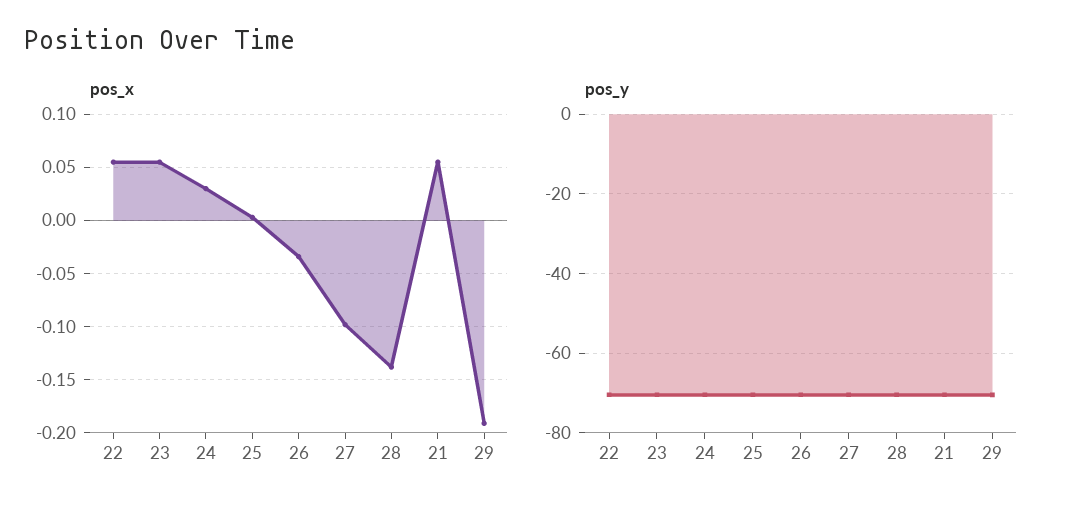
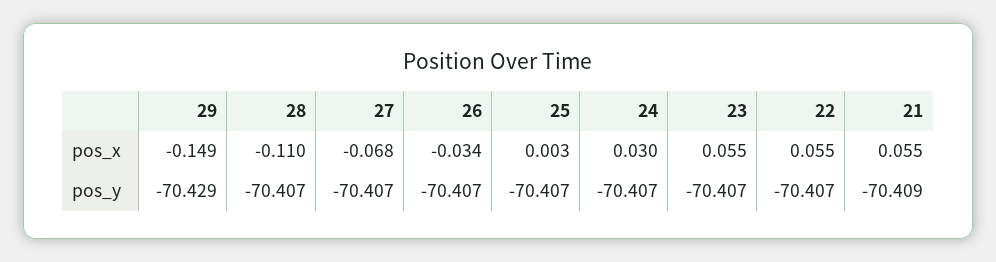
pos_x, 27: -0.1 -> -0.068
pos_x, 28: -0.14 -> -0.11
pos_x, 29: -0.19 -> -0.149

